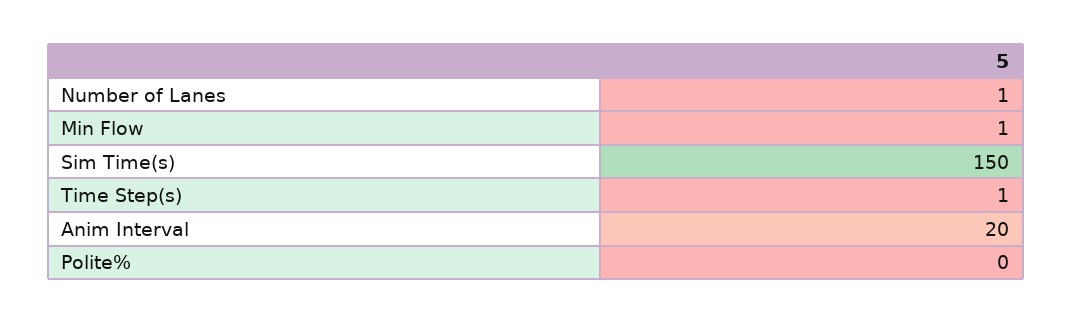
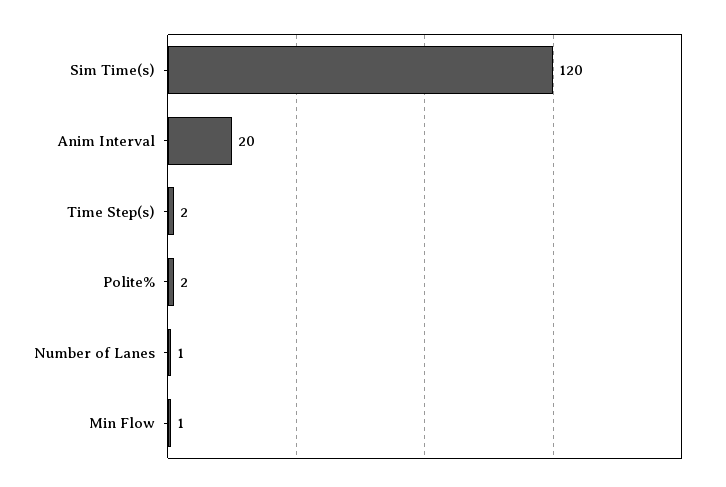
Sim Time(s): 150 -> 120
Time Step(s): 1 -> 2
Polite%: 0 -> 2

